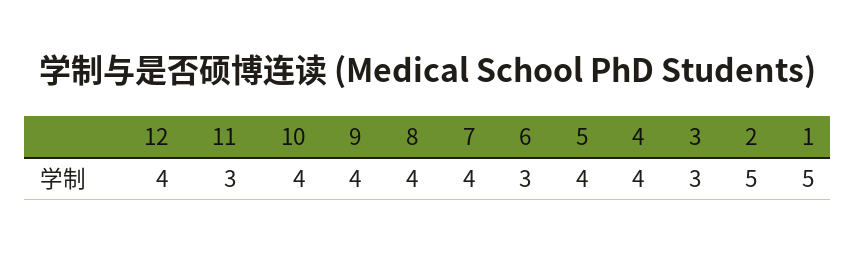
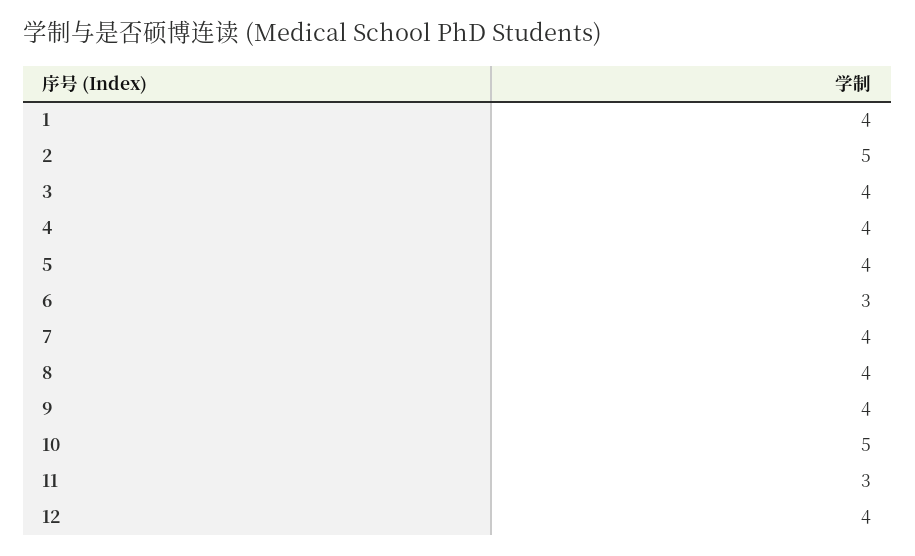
10: 4 -> 5
3: 3 -> 4
1: 5 -> 4

